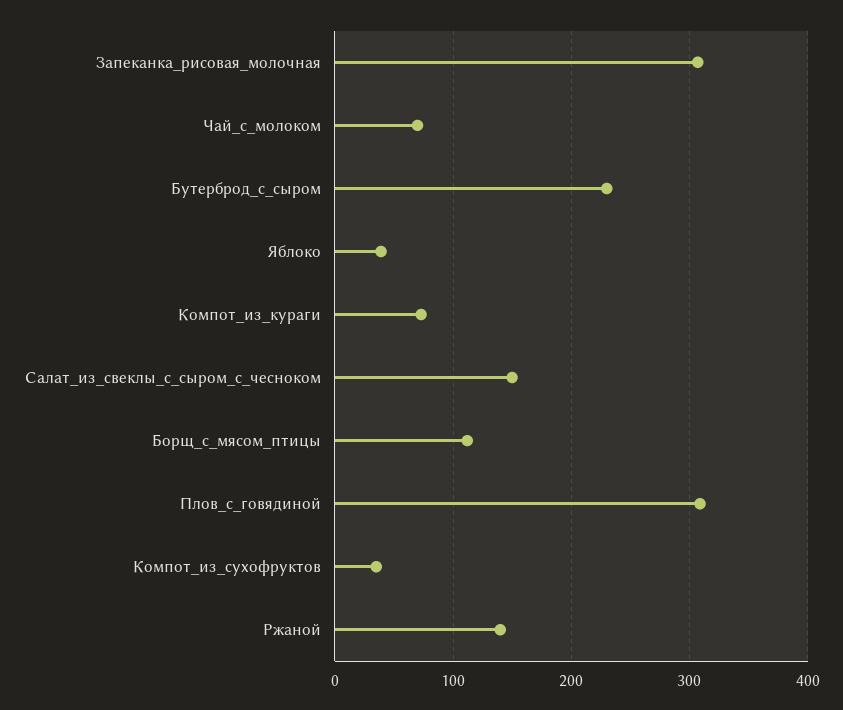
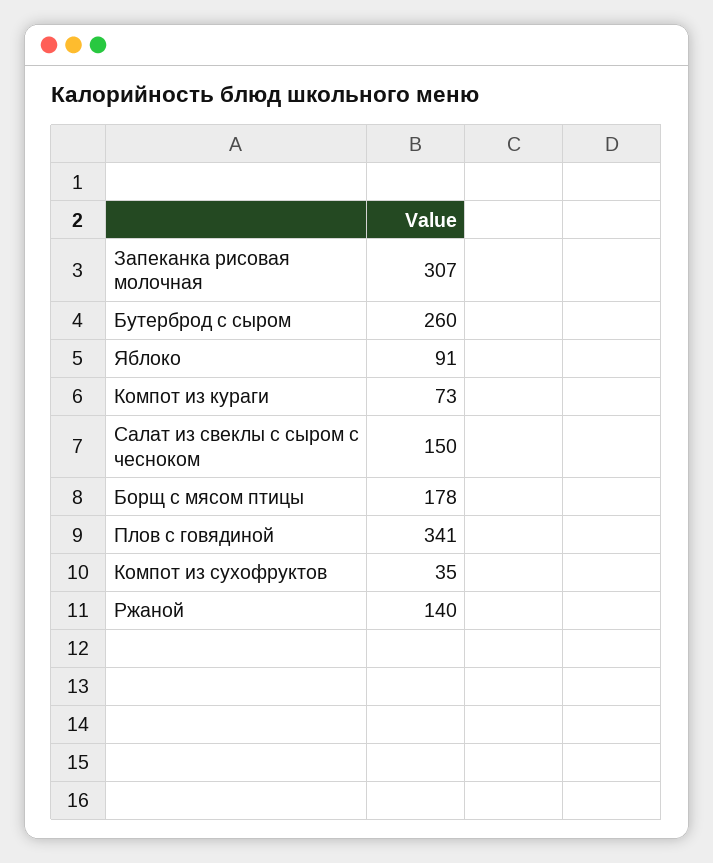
Чай_с_молоком: 70 -> none
Бутерброд_с_сыром: 230 -> 260
Яблоко: 40 -> 91
Борщ_с_мясом_птицы: 110 -> 178
Плов_с_говядиной: 310 -> 341

